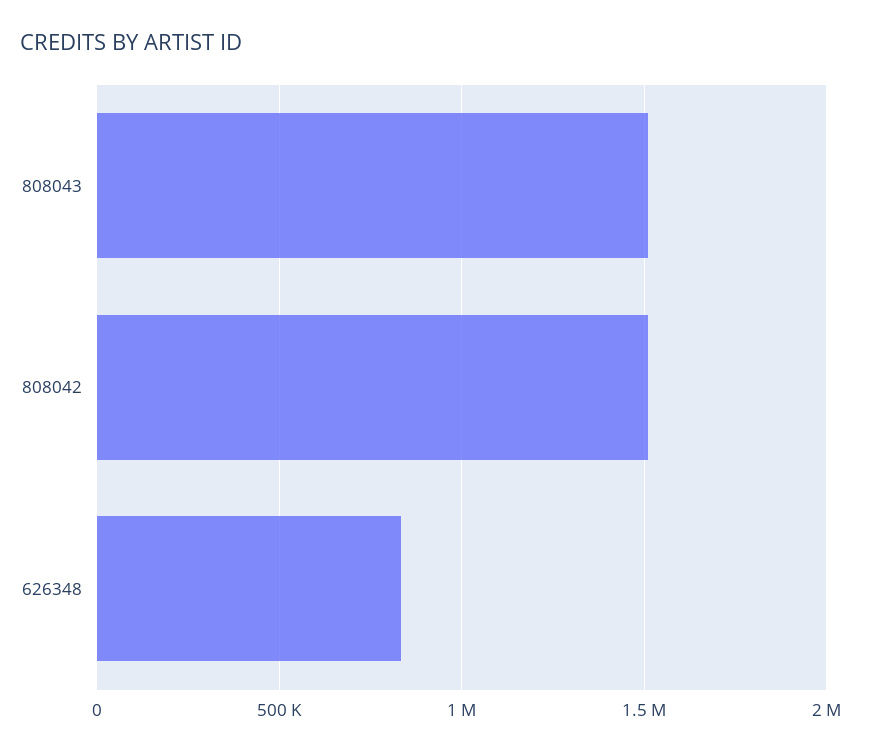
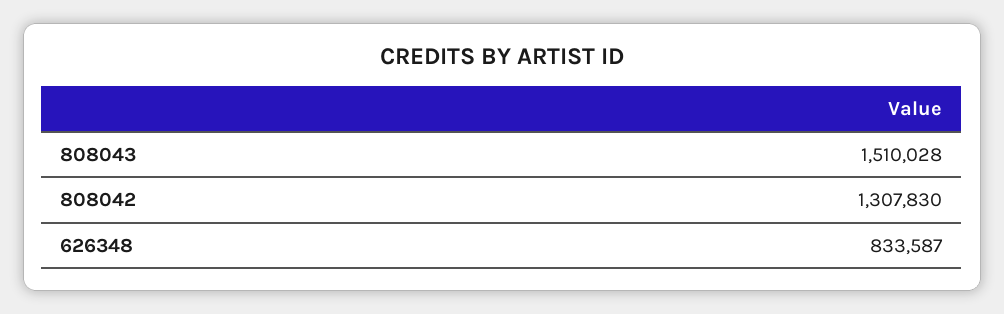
808042: 1500000 -> 1307830

